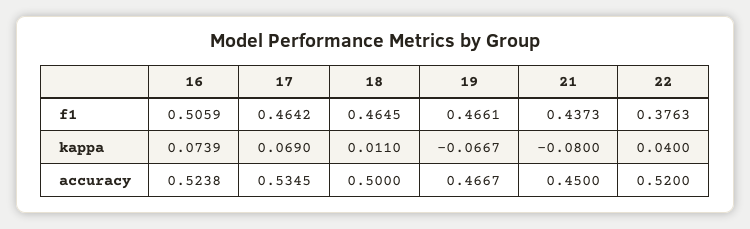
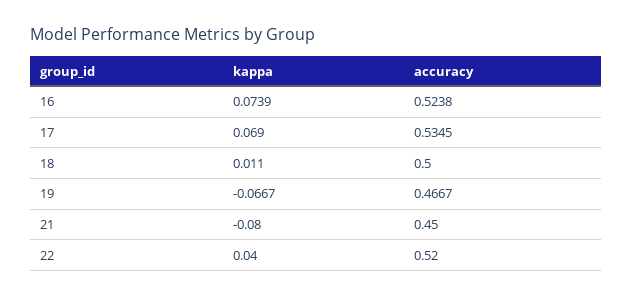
16, f1: 0.5059 -> none
17, f1: 0.4642 -> none
18, f1: 0.4645 -> none
19, f1: 0.4661 -> none
21, f1: 0.4373 -> none
22, f1: 0.3763 -> none

